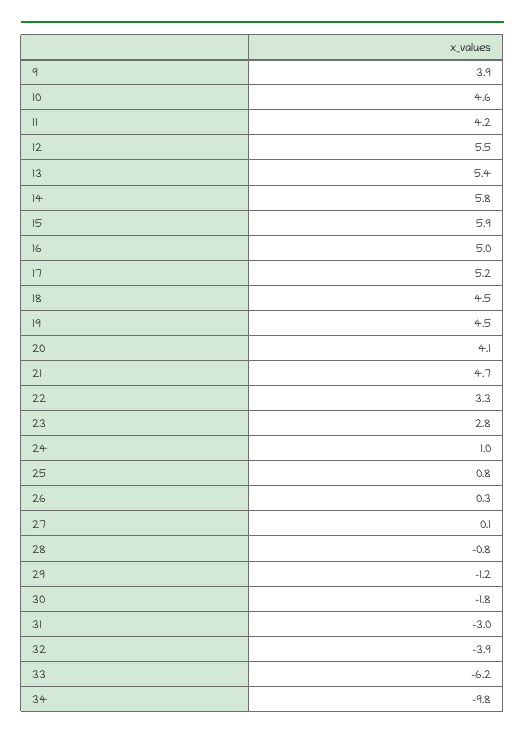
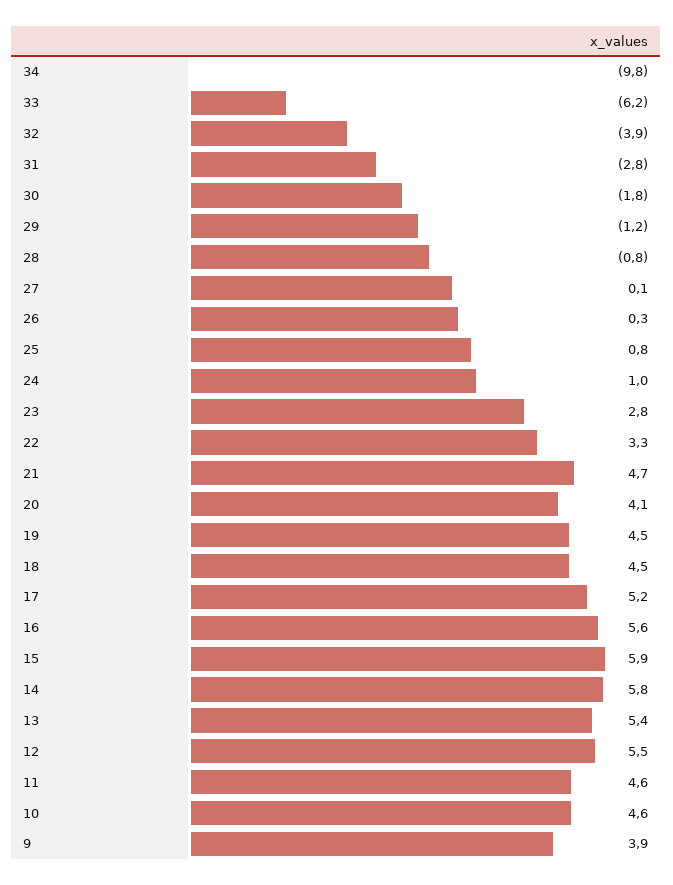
11: 4.2 -> 4.6
16: 5 -> 5.6
31: -3 -> -2.8

